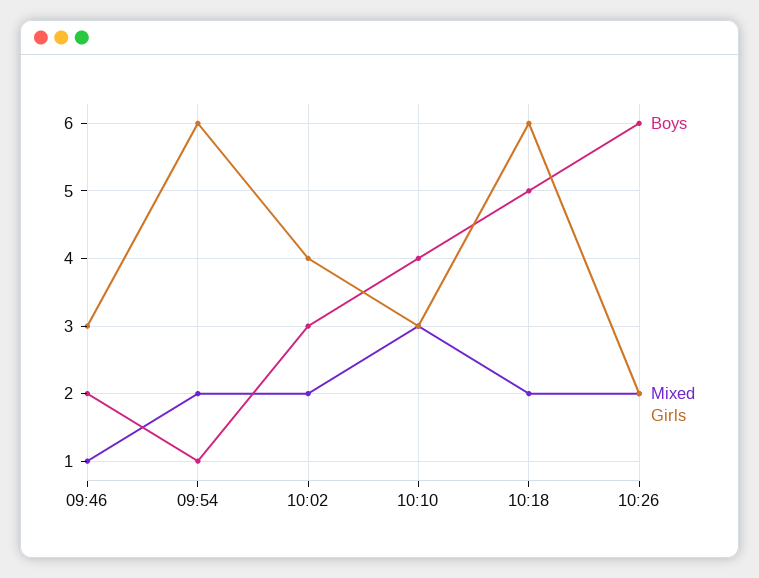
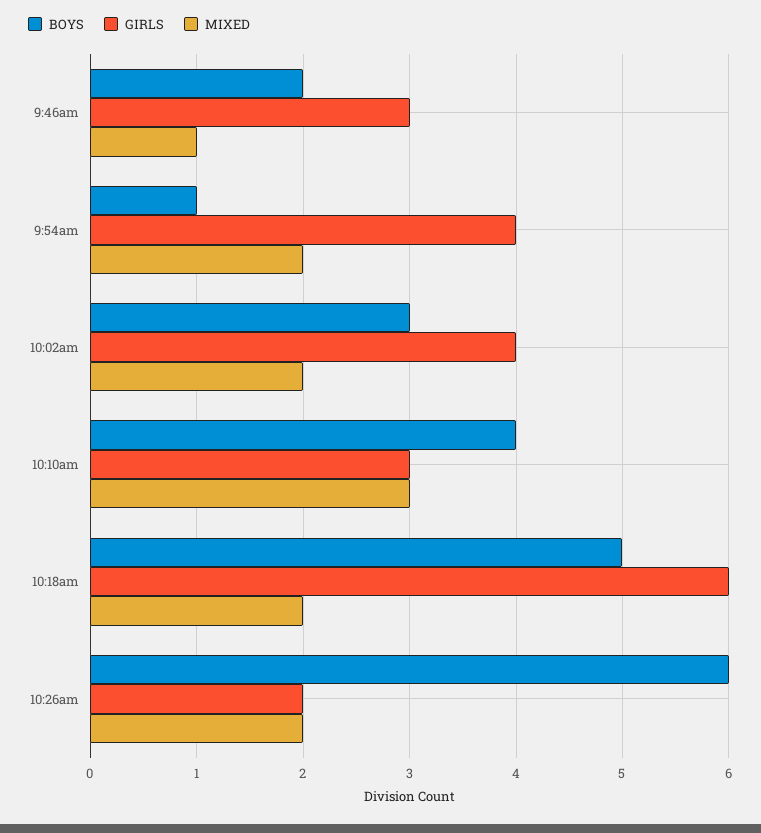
Girls, 09:54: 6 -> 4

